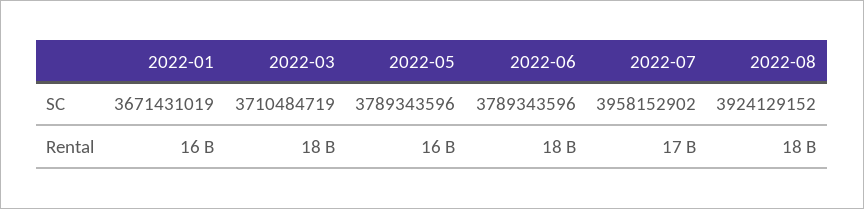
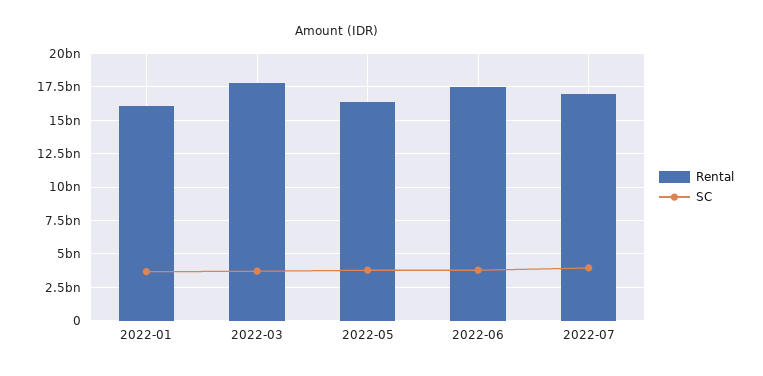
SC, 2022-08: 3924129152 -> none
Rental, 2022-08: 18000000000 -> none

